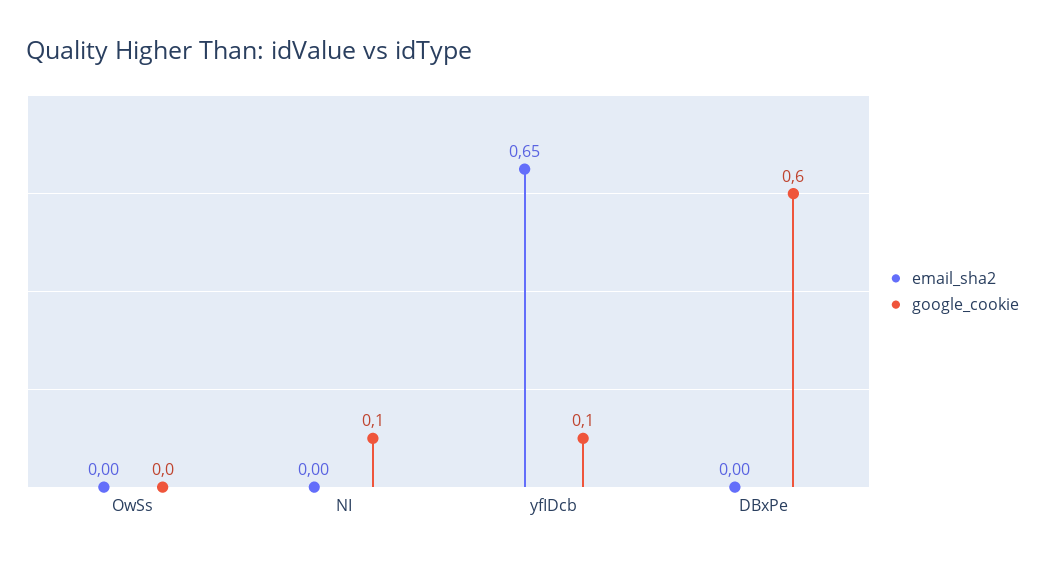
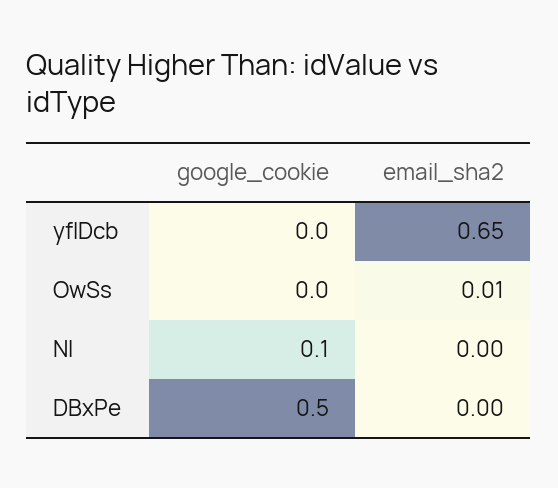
email_sha2, OwSs: 0 -> 0.01
google_cookie, yfIDcb: 0.1 -> 0
google_cookie, DBxPe: 0.6 -> 0.5

